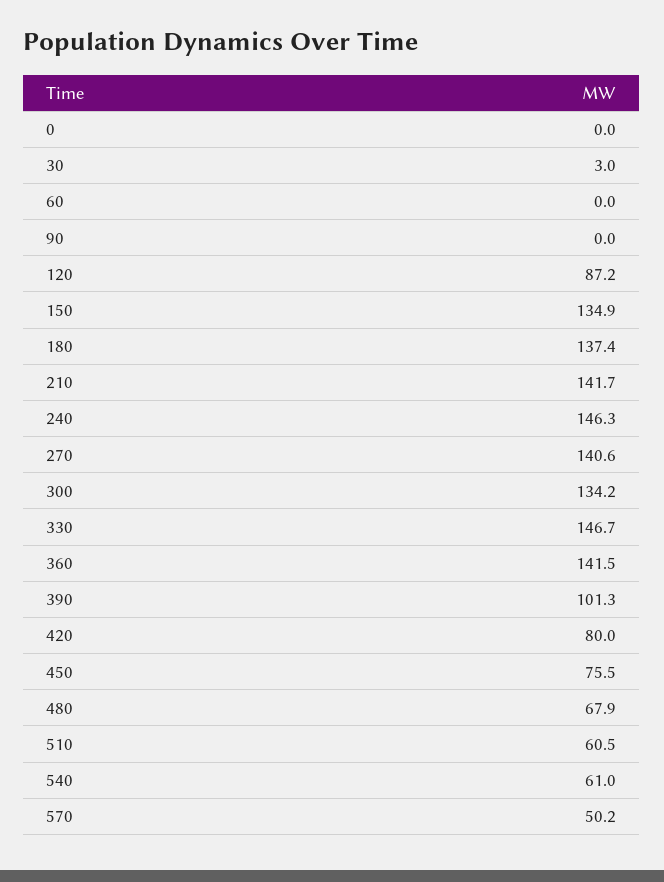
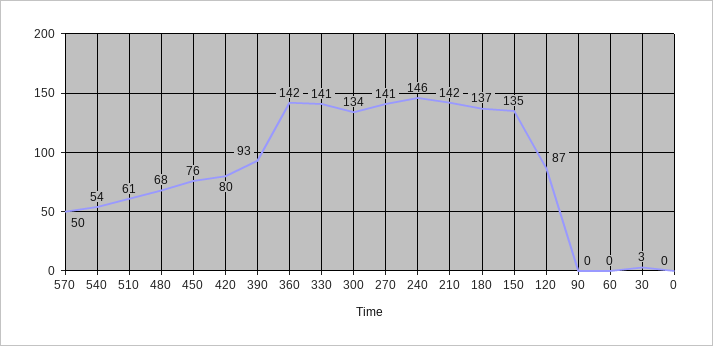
330: 146.7 -> 141
390: 101.3 -> 93
540: 61 -> 54

